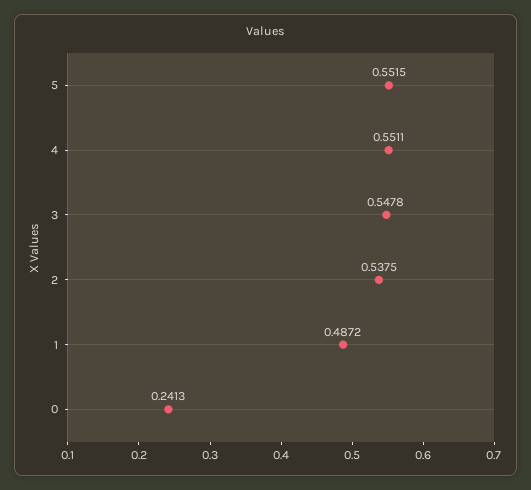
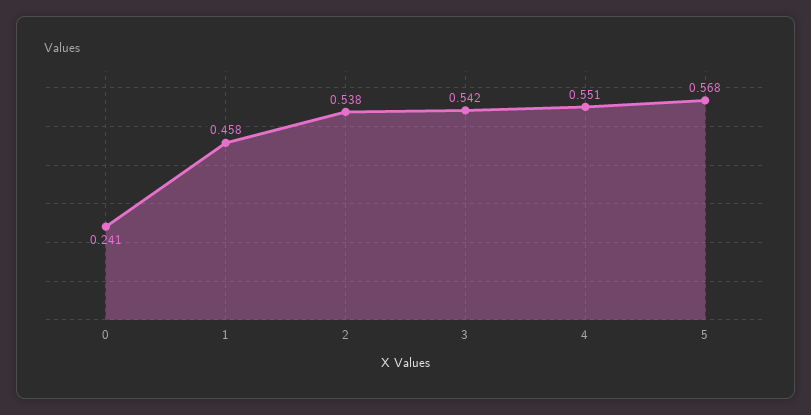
5: 0.5515 -> 0.568
3: 0.5478 -> 0.542
1: 0.4872 -> 0.458

